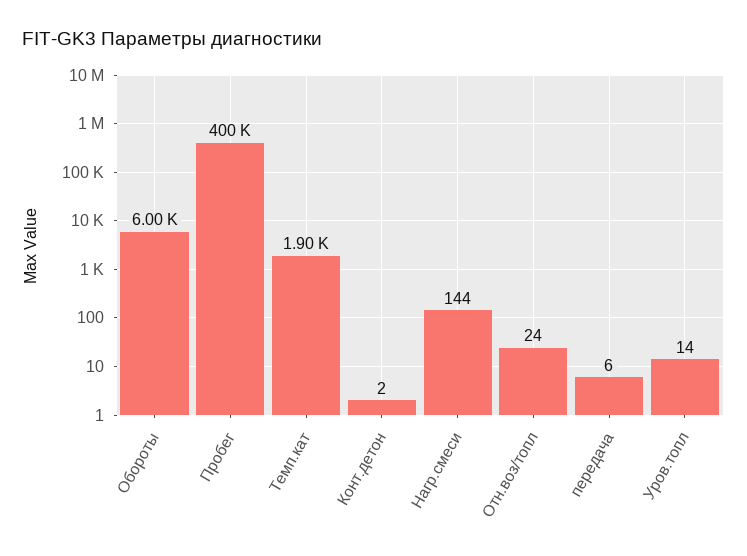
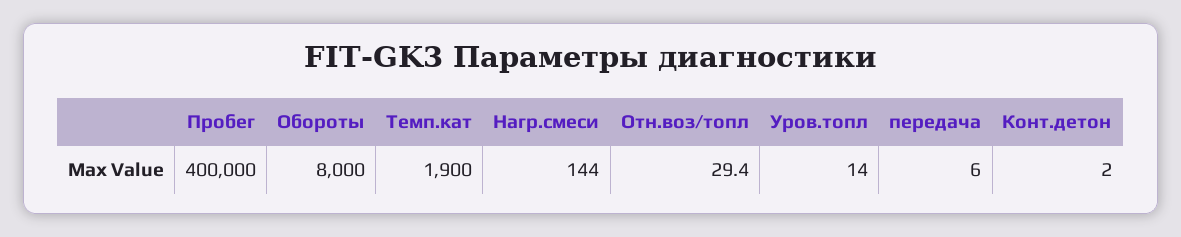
Обороты: 6000 -> 8000
Отн.воз/топл: 24 -> 29.4

